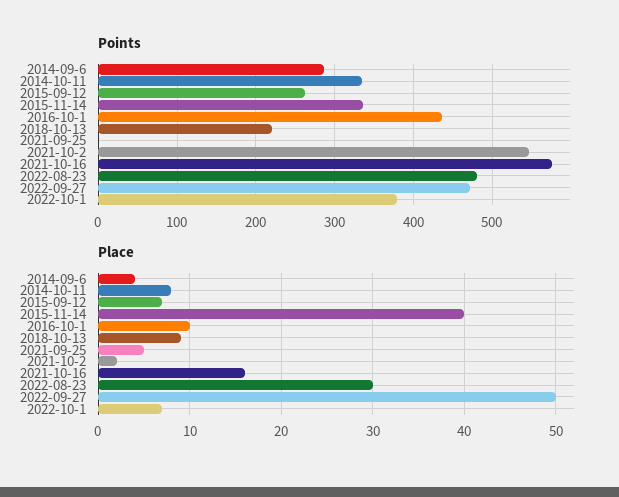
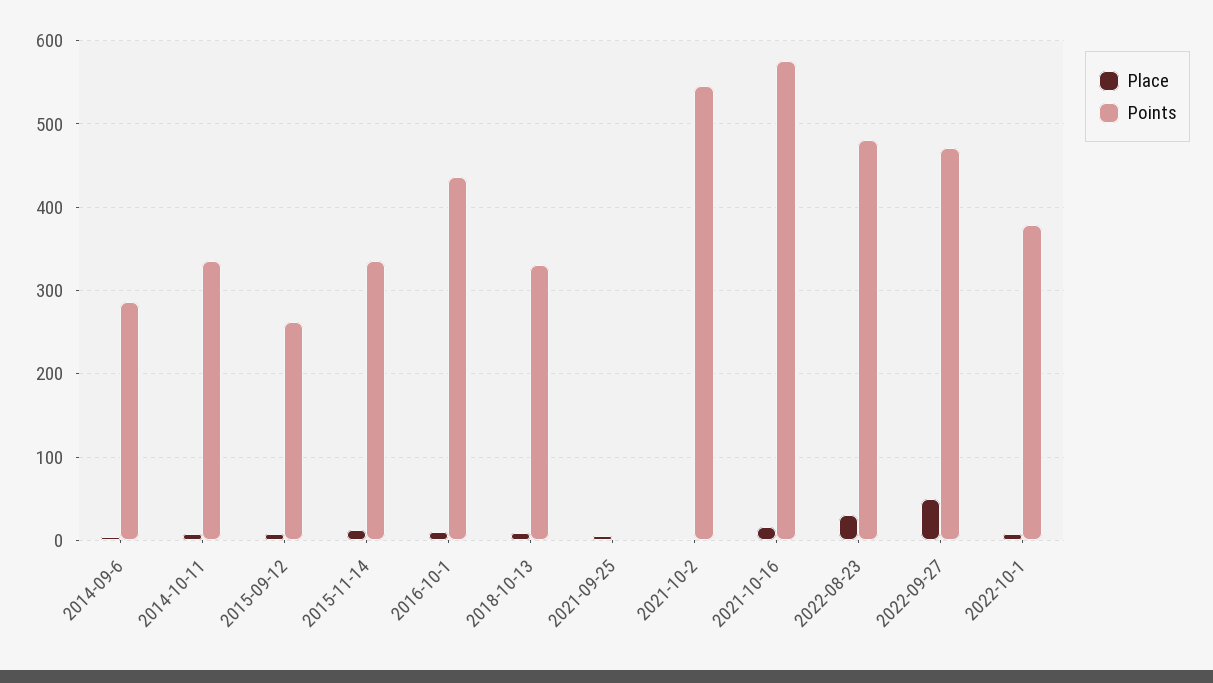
Points, 2018-10-13: 220 -> 330
Place, 2015-11-14: 40 -> 10

